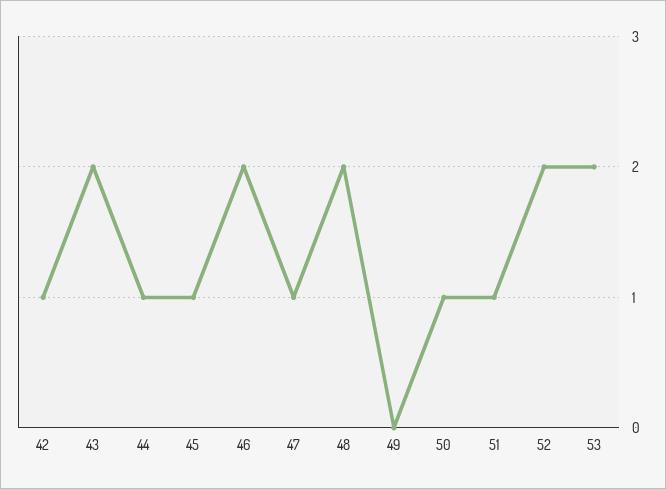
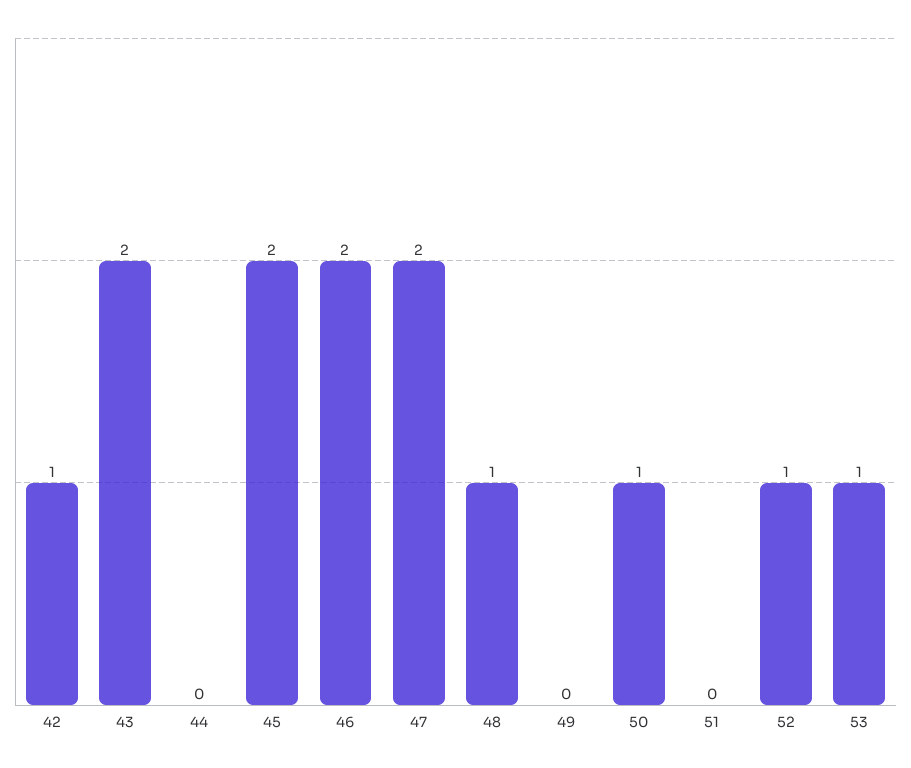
44: 1 -> 0
45: 1 -> 2
47: 1 -> 2
48: 2 -> 1
51: 1 -> 0
52: 2 -> 1
53: 2 -> 1

